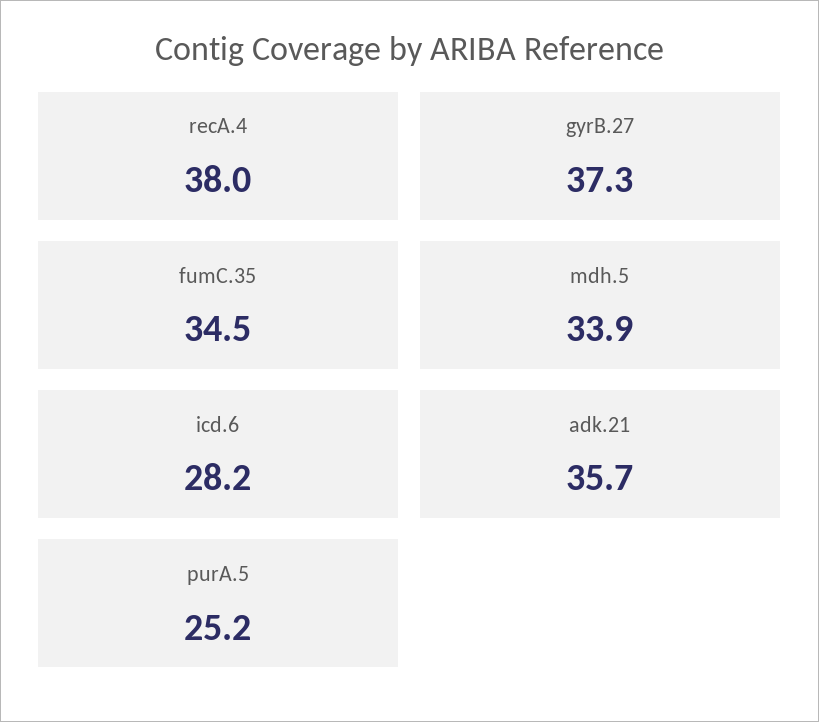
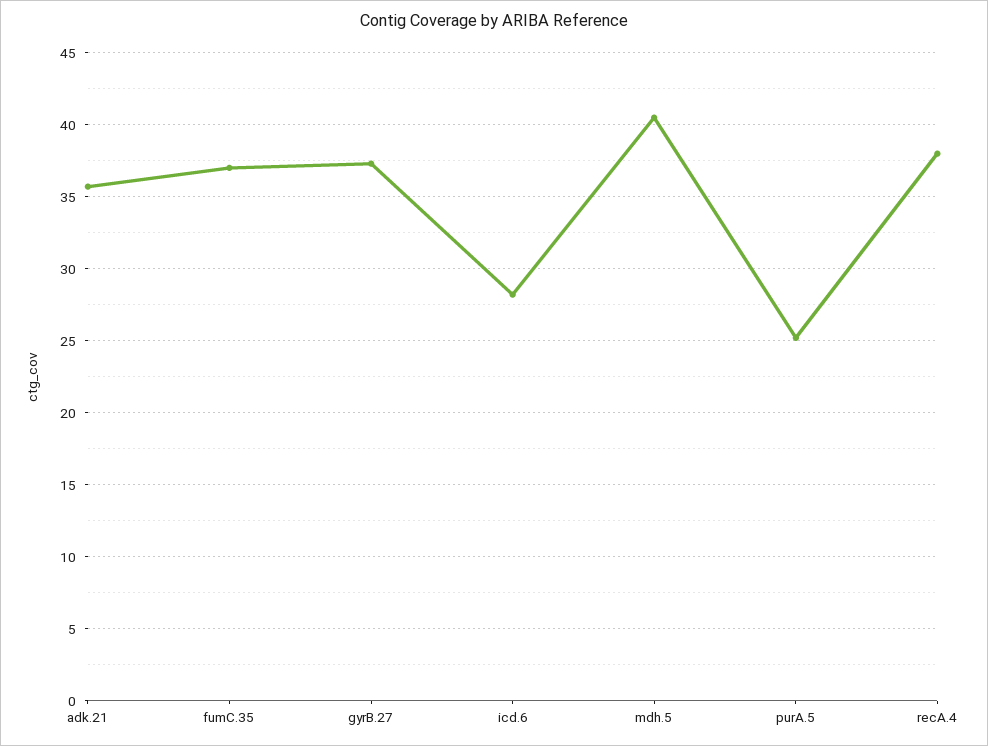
fumC.35: 34.5 -> 37
mdh.5: 33.9 -> 40.5

